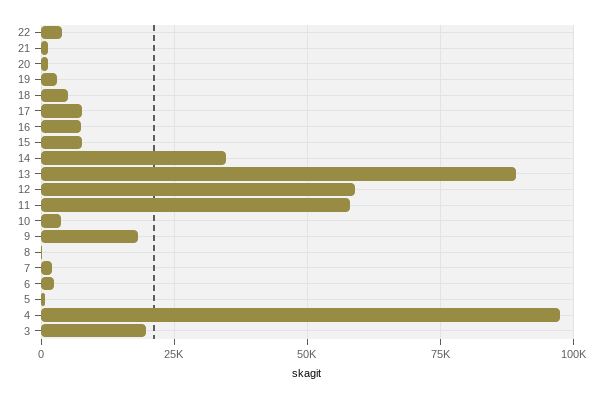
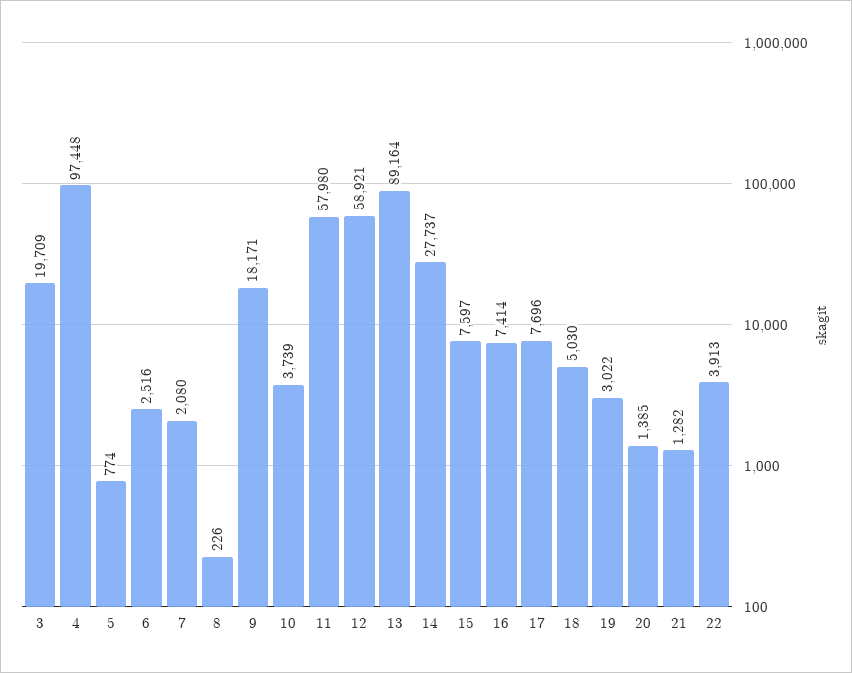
14: 35000 -> 27737

